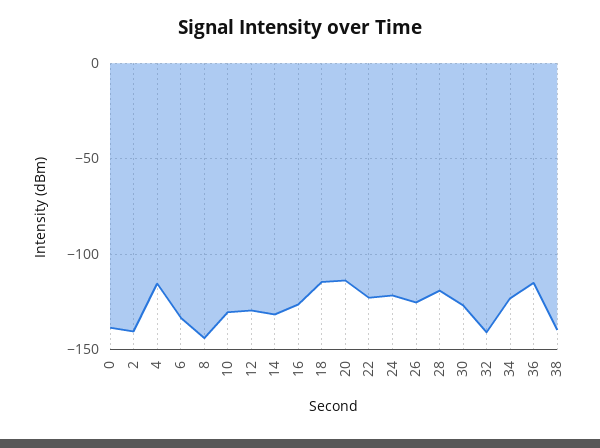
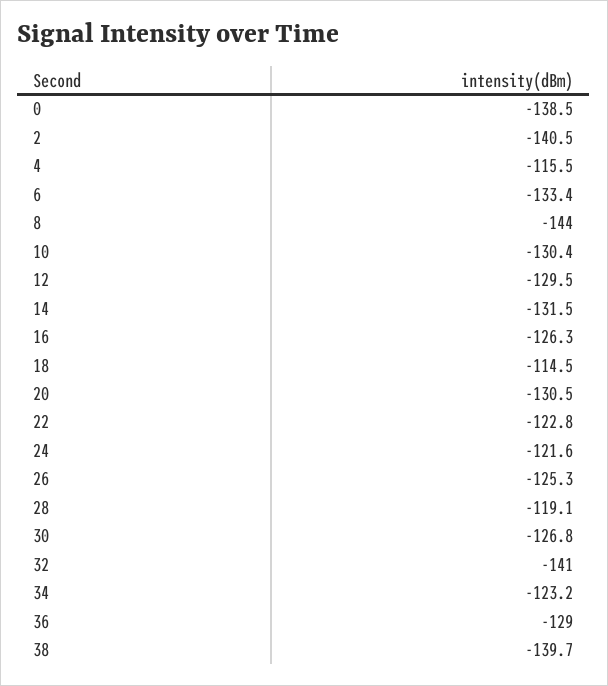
20: -115 -> -130.5
36: -115 -> -129

